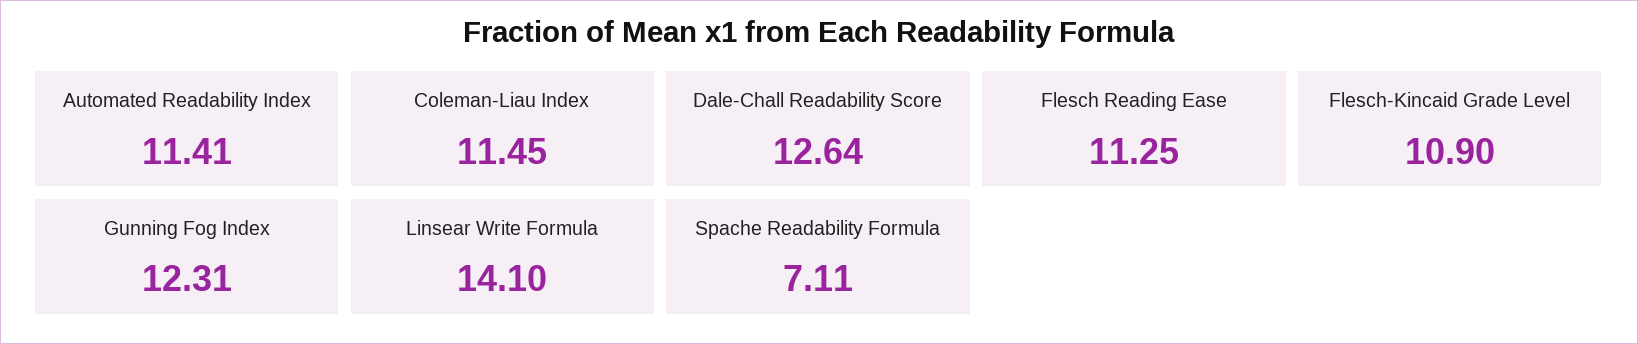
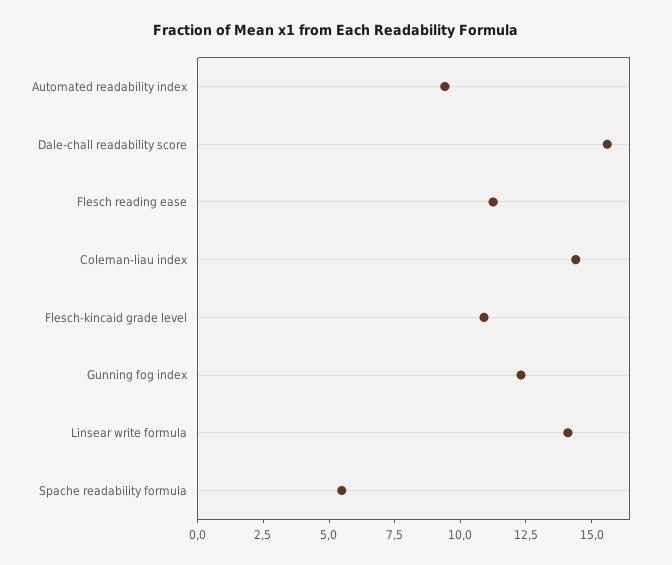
Automated Readability Index: 11.41 -> 9.5
Coleman-Liau Index: 11.45 -> 14.5
Dale-Chall Readability Score: 12.64 -> 15.5
Spache Readability Formula: 7.11 -> 5.5

